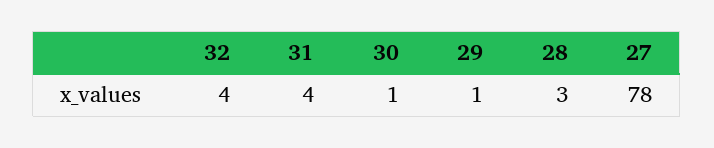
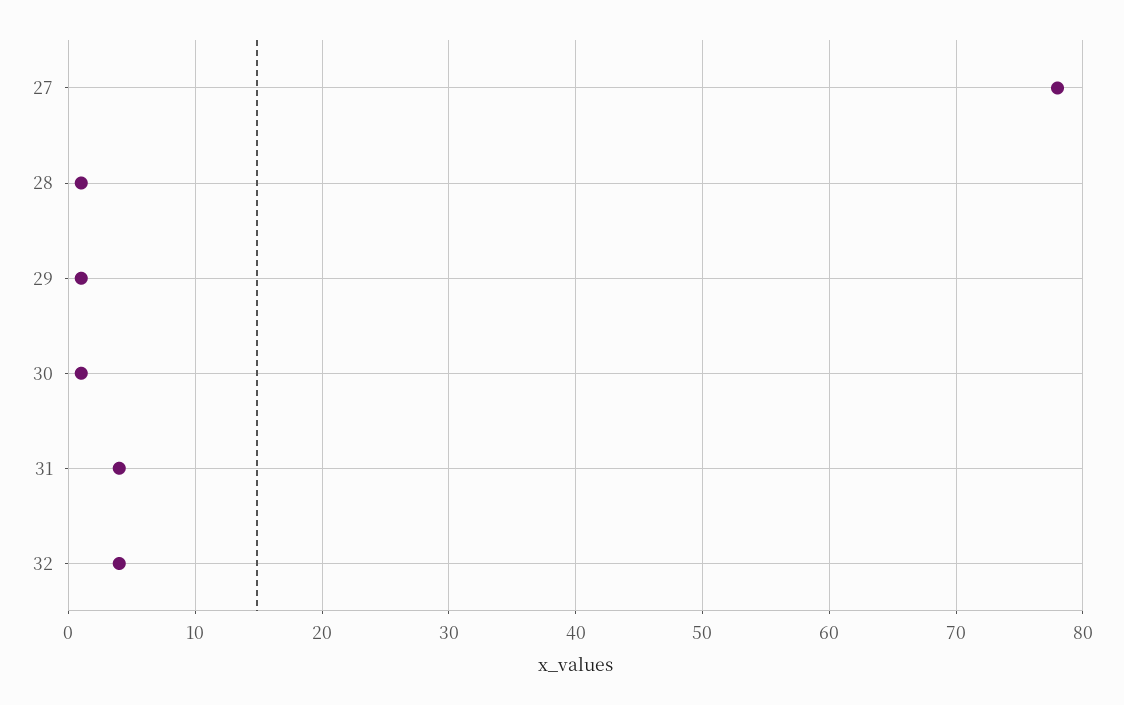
28: 3 -> 1

